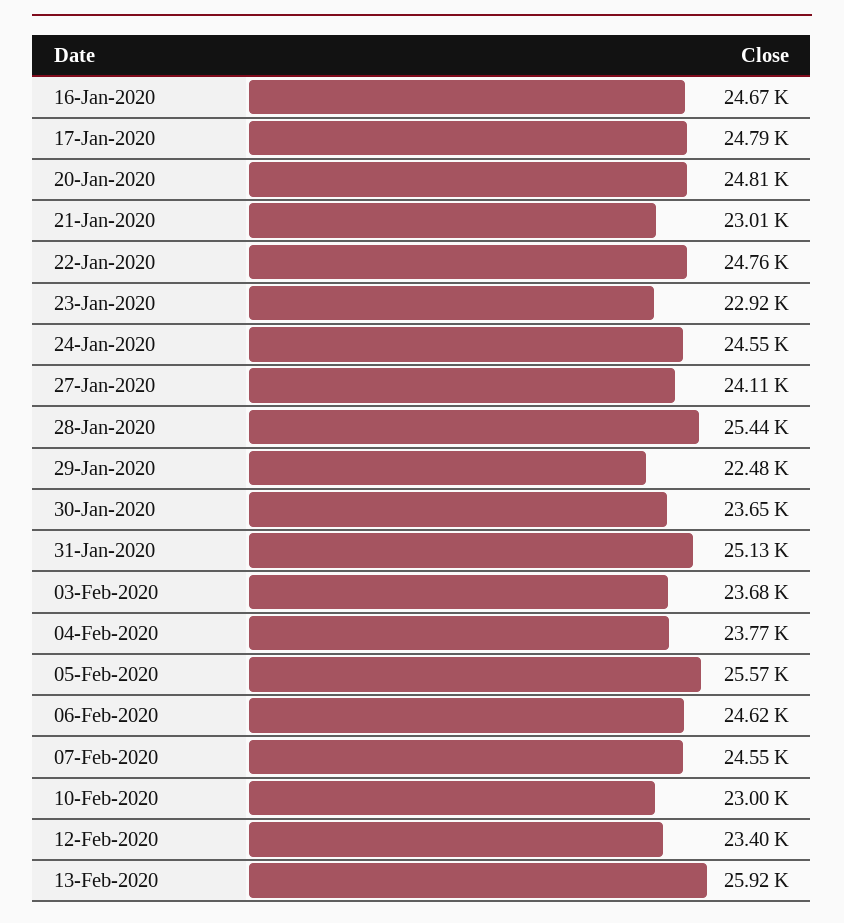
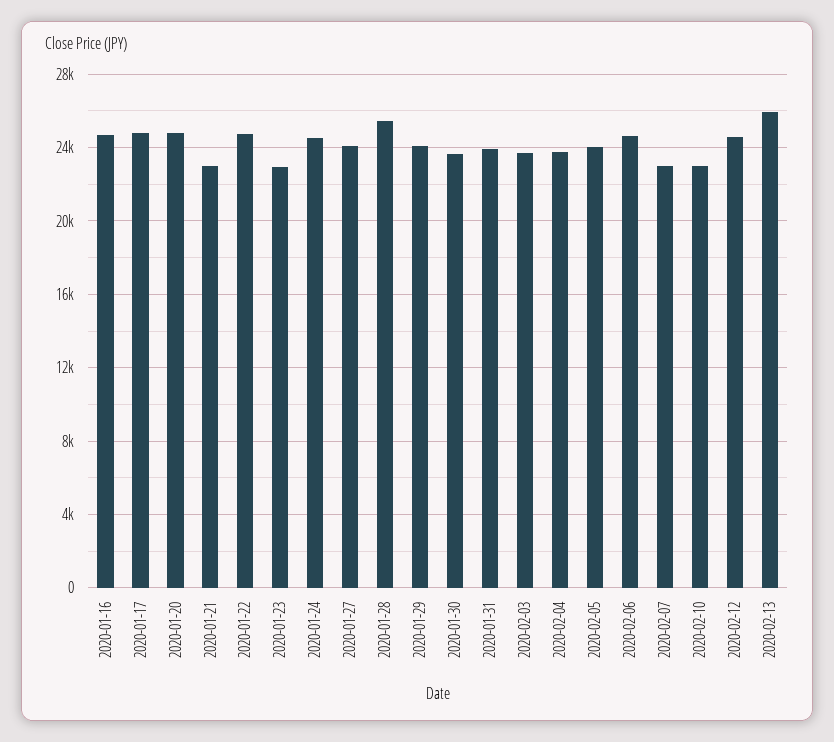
29-Jan-2020: 22480 -> 24000
31-Jan-2020: 25130 -> 24000
05-Feb-2020: 25570 -> 24000
07-Feb-2020: 24550 -> 23000
12-Feb-2020: 23400 -> 24500

